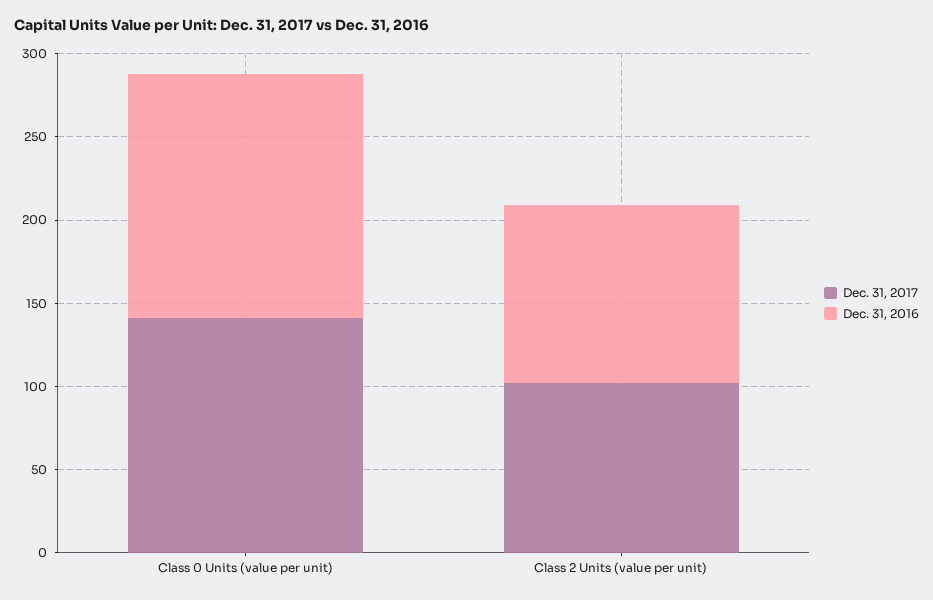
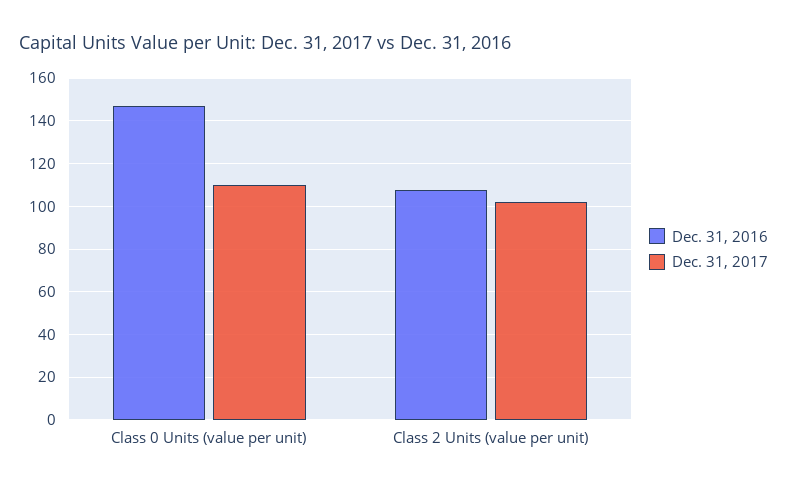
Dec. 31, 2017, Class 0 Units (value per unit): 140 -> 110

